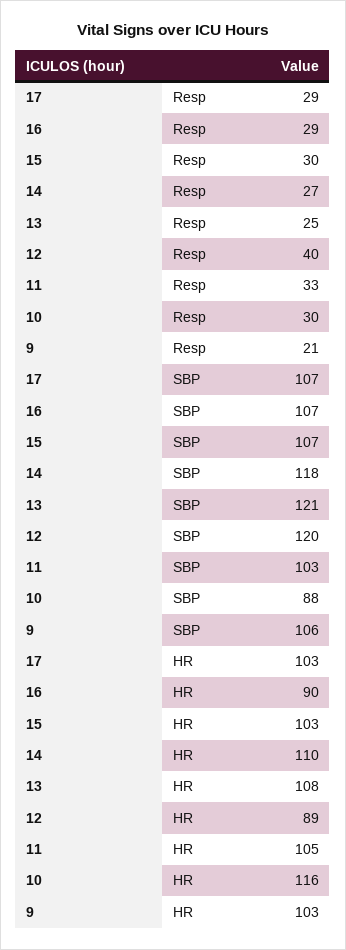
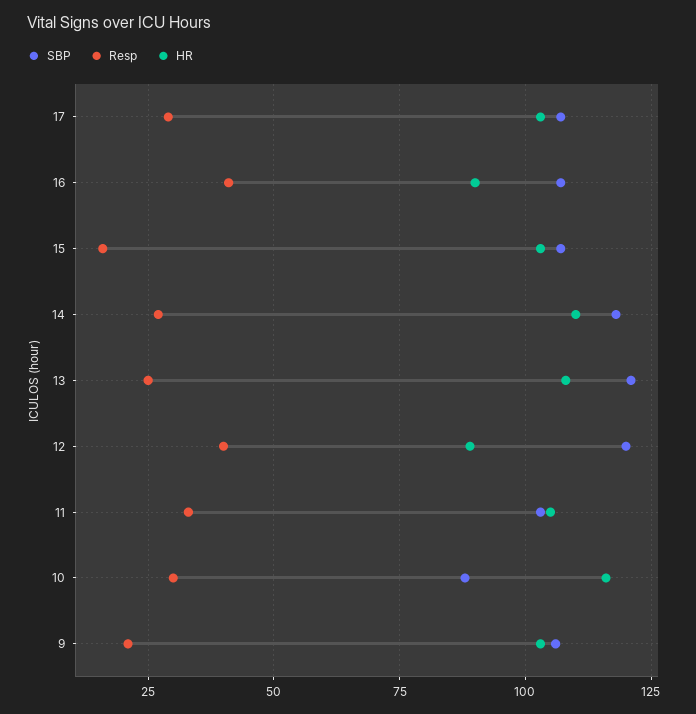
Resp, 16: 29 -> 40
Resp, 15: 30 -> 15

